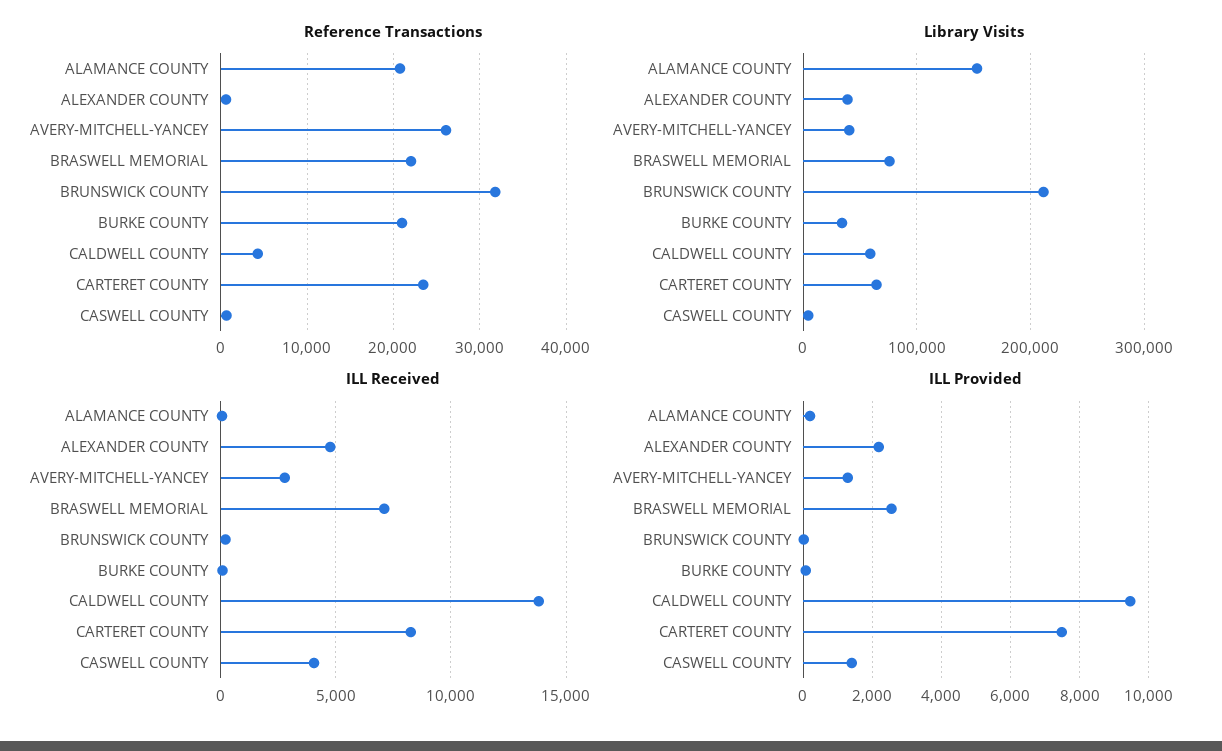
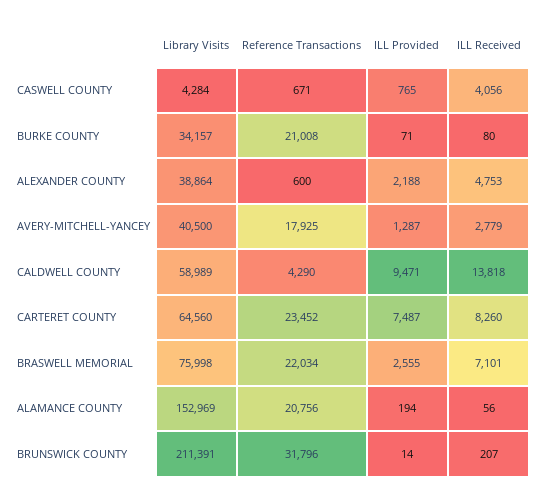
Reference Transactions, AVERY-MITCHELL-YANCEY: 26000 -> 17925
ILL Provided, CASWELL COUNTY: 1400 -> 765

